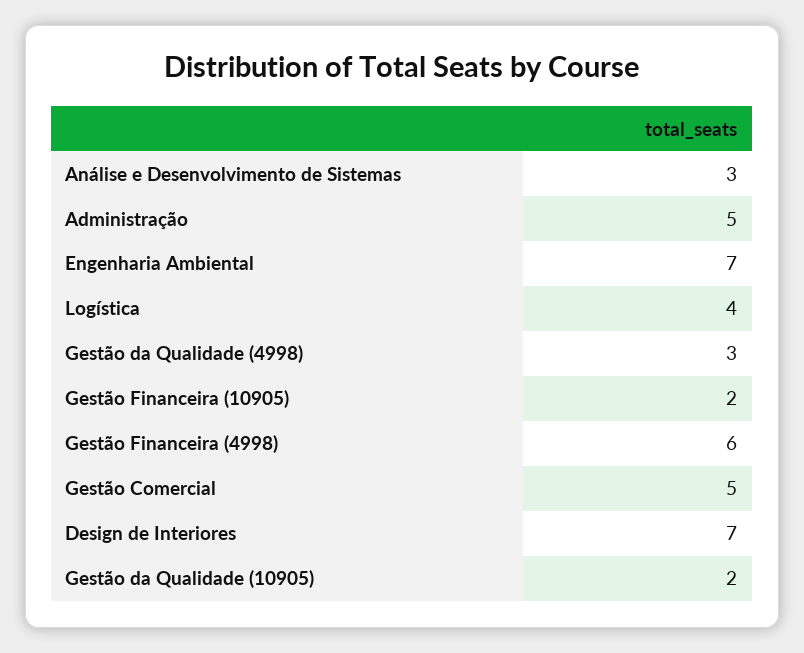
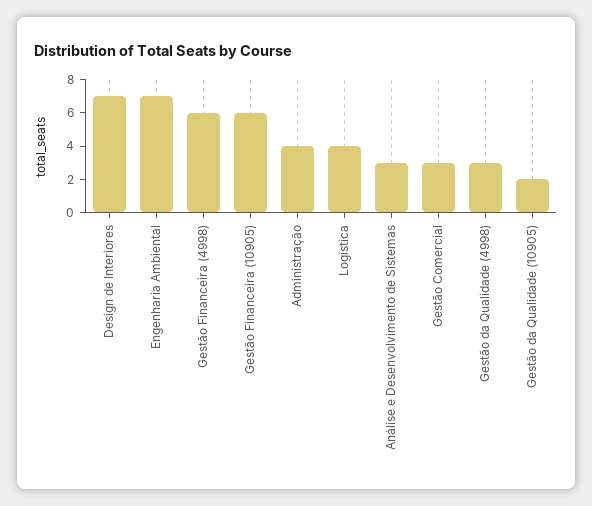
Administração: 5 -> 4
Gestão Financeira (10905): 2 -> 6
Gestão Comercial: 5 -> 3

